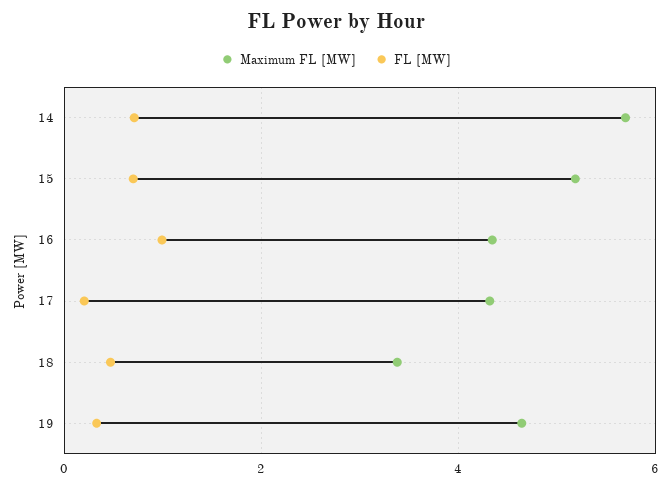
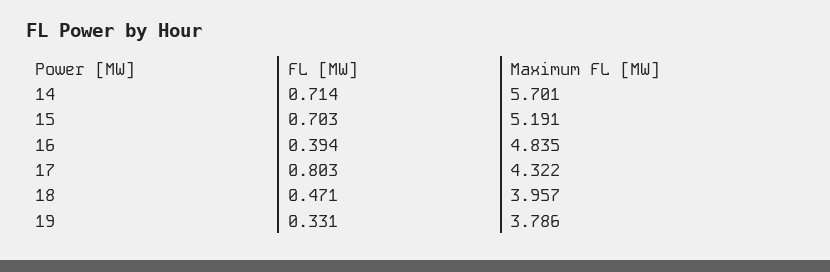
Maximum FL [MW], 16: 4.4 -> 4.835
FL [MW], 16: 1 -> 0.394
FL [MW], 17: 0.2 -> 0.803
Maximum FL [MW], 18: 3.4 -> 3.957
Maximum FL [MW], 19: 4.6 -> 3.786

